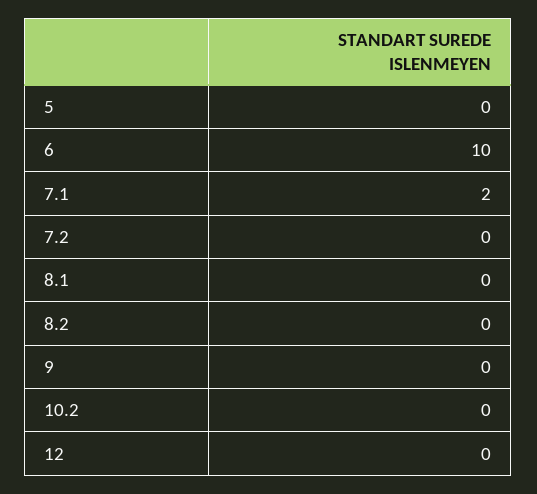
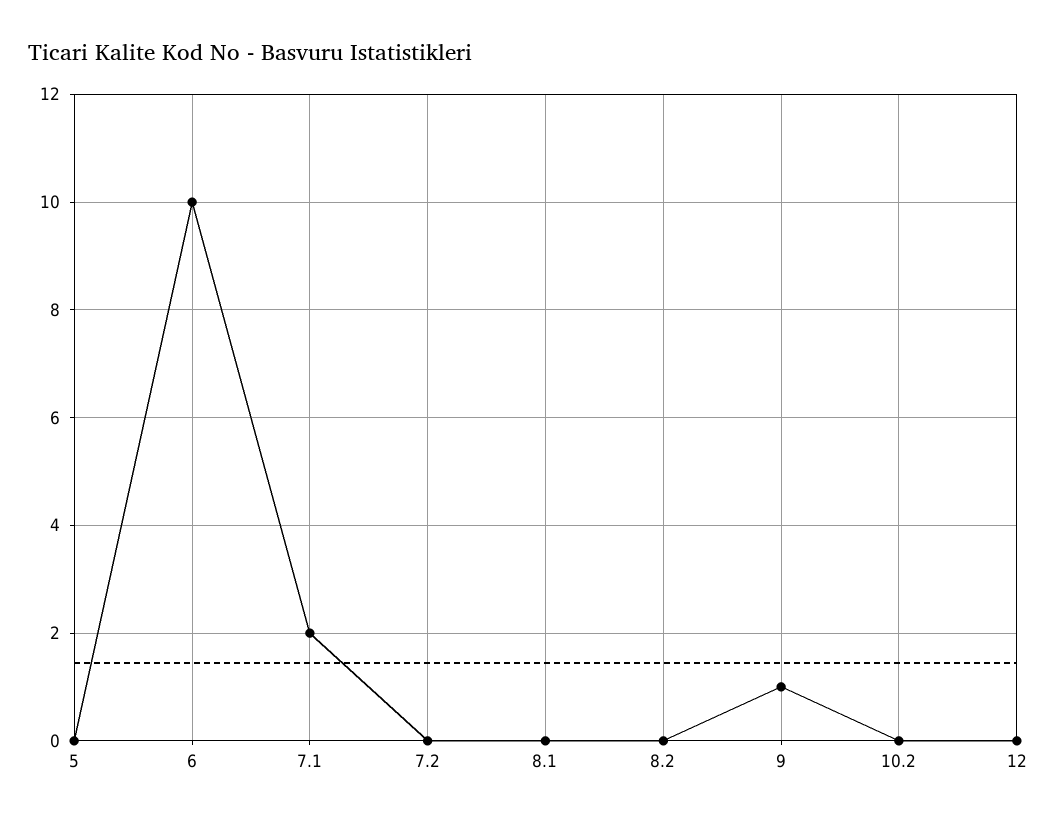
9: 0 -> 1

